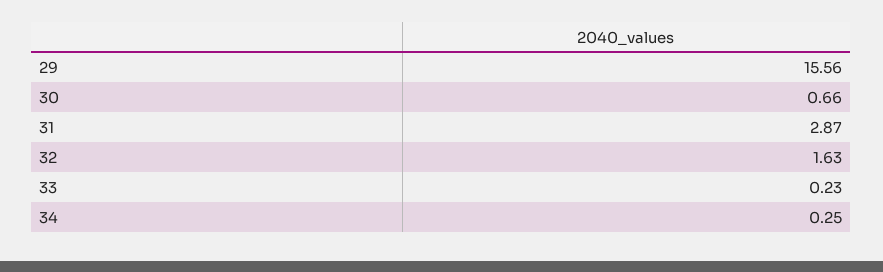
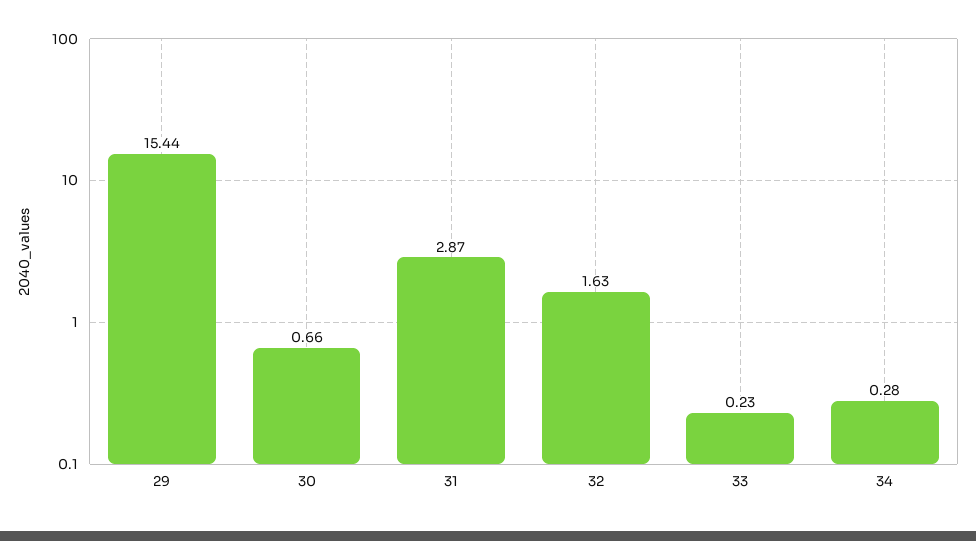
29: 15.56 -> 15.44
34: 0.25 -> 0.28

